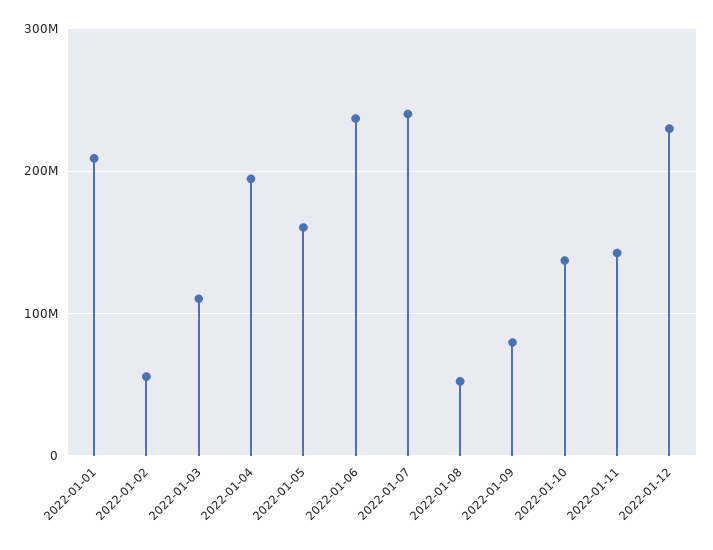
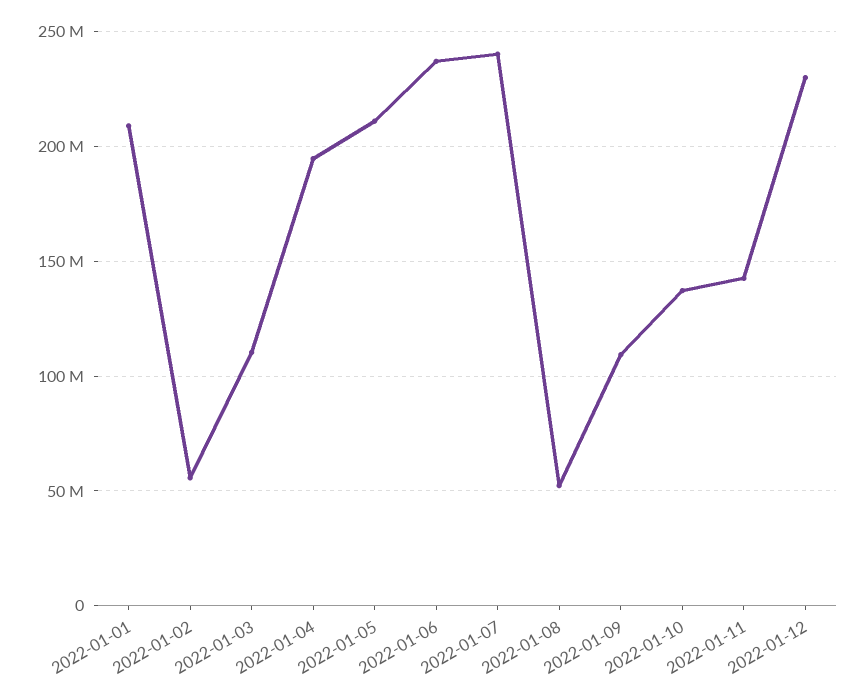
2022-01-05: 160000000 -> 210000000
2022-01-09: 80000000 -> 110000000

